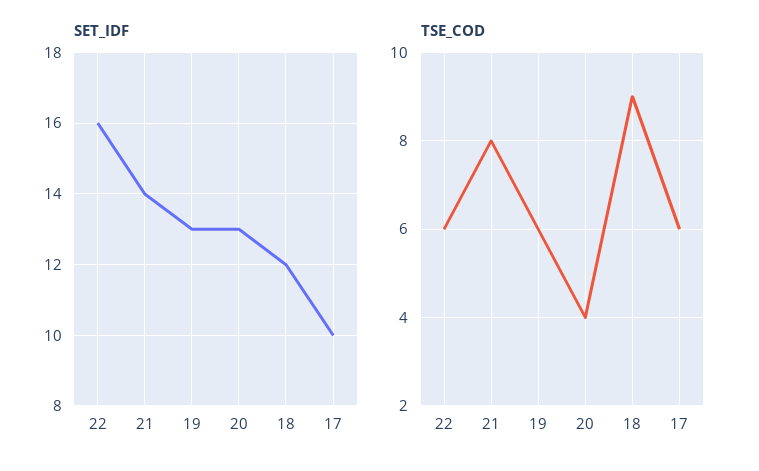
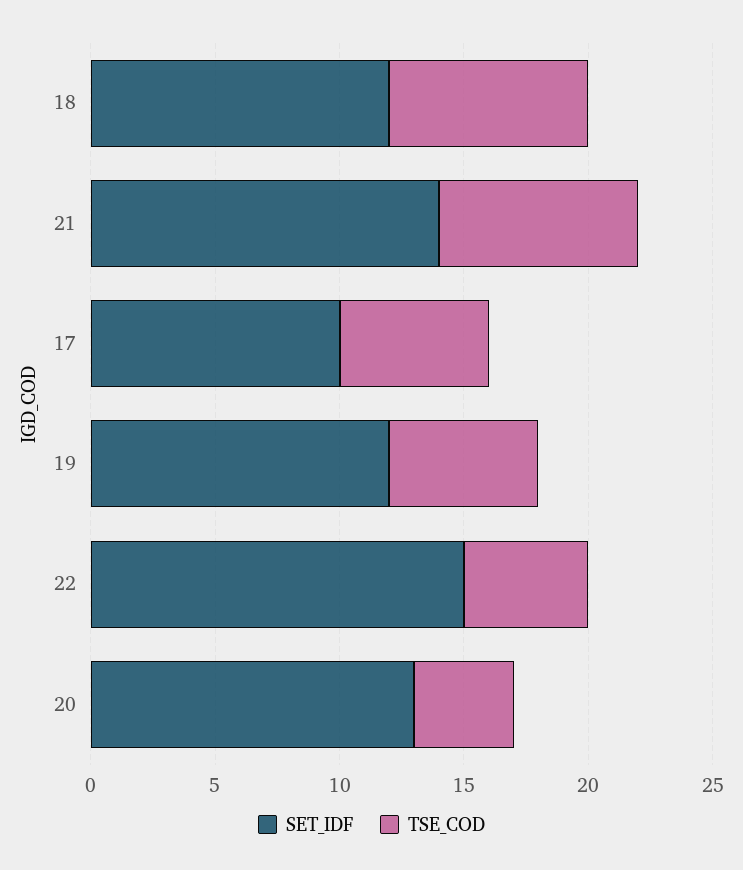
SET_IDF, 22: 16 -> 15
SET_IDF, 19: 13 -> 12
TSE_COD, 22: 6 -> 5
TSE_COD, 18: 9 -> 8

